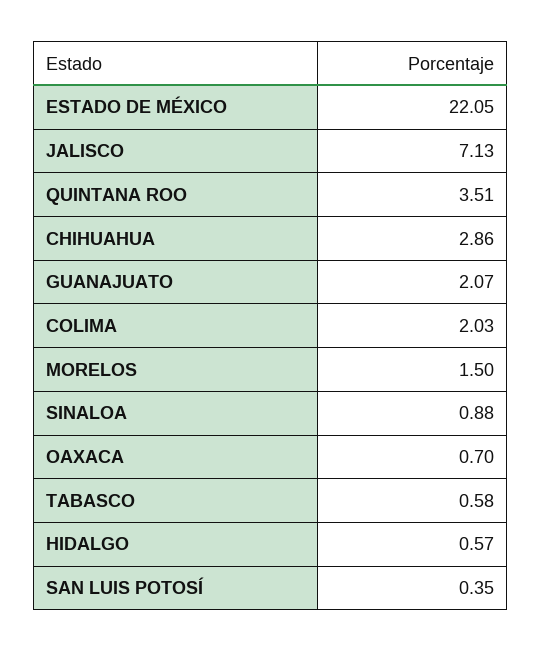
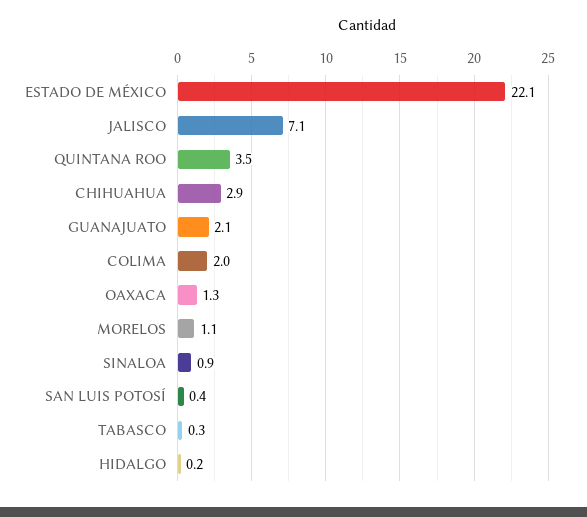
MORELOS: 1.5 -> 1.1
OAXACA: 0.7 -> 1.3
TABASCO: 0.58 -> 0.3
HIDALGO: 0.57 -> 0.2

